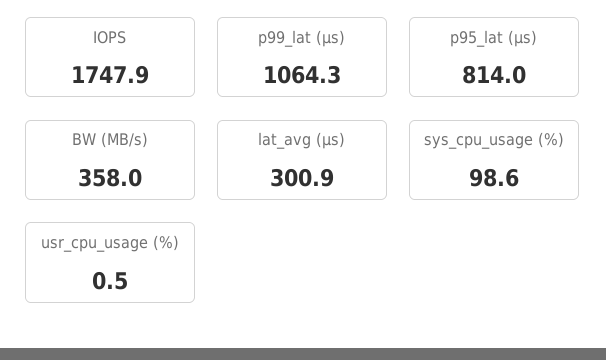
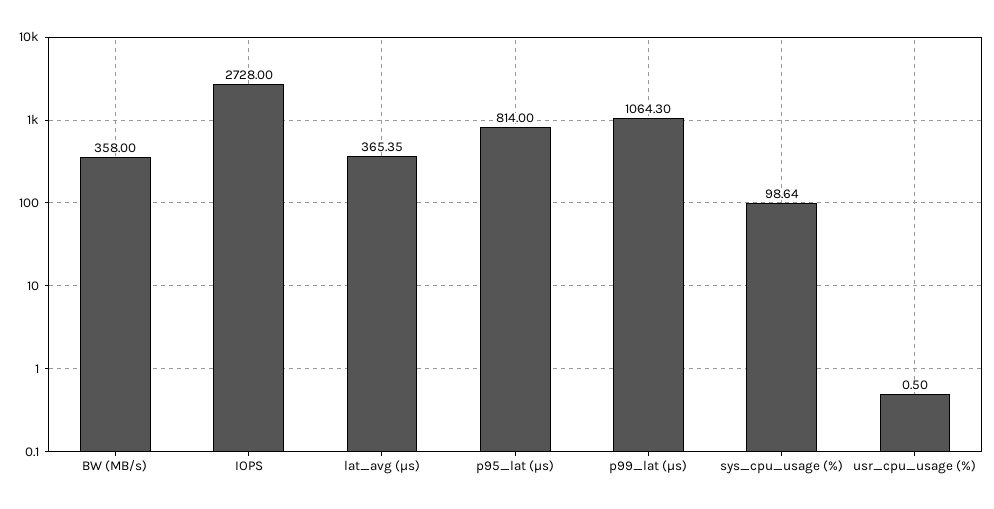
IOPS: 1747.9 -> 2728
lat_avg (µs): 300.9 -> 365.35

